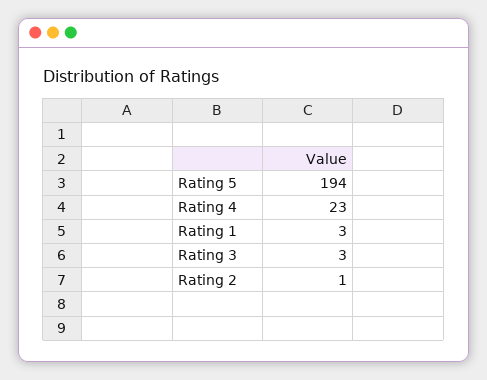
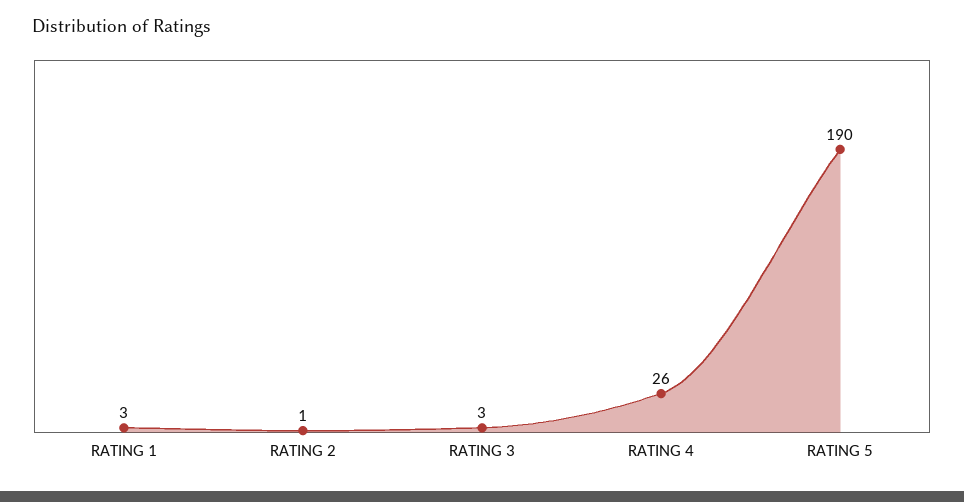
Rating 5: 194 -> 190
Rating 4: 23 -> 26

